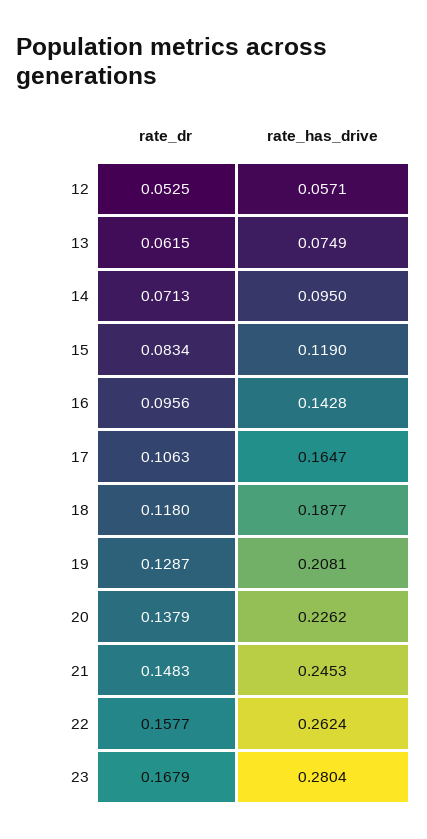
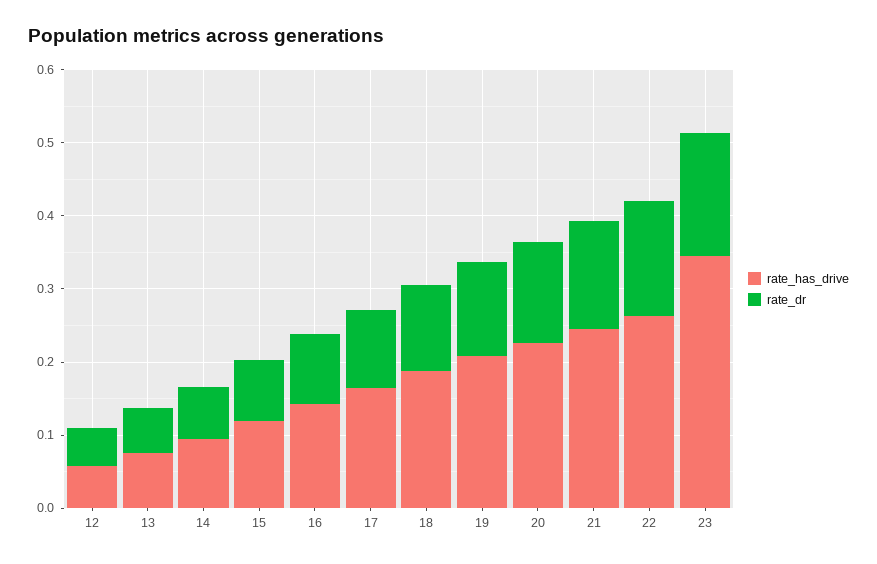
rate_has_drive, 23: 0.2804 -> 0.34

